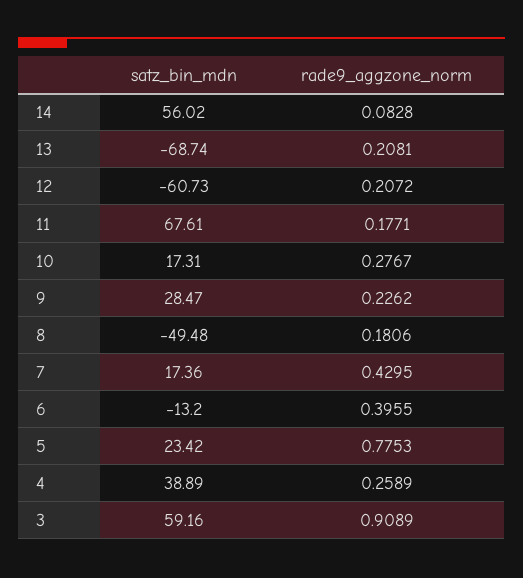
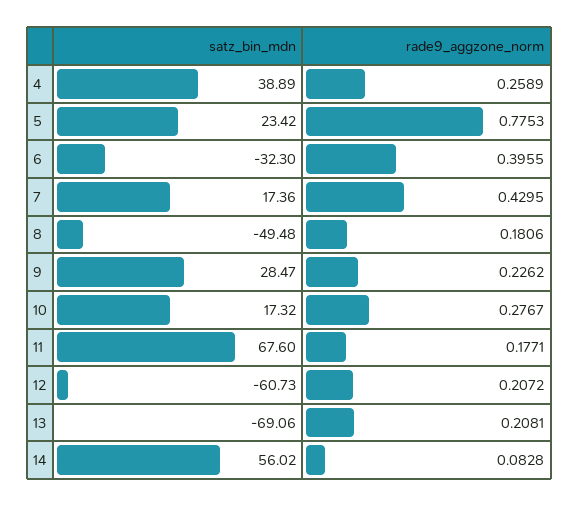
satz_bin_mdn, 13: -68.74 -> -69.06
satz_bin_mdn, 11: 67.61 -> 67.6
satz_bin_mdn, 10: 17.31 -> 17.32
satz_bin_mdn, 6: -13.2 -> -32.3
satz_bin_mdn, 3: 59.16 -> none
rade9_aggzone_norm, 3: 0.9089 -> none

